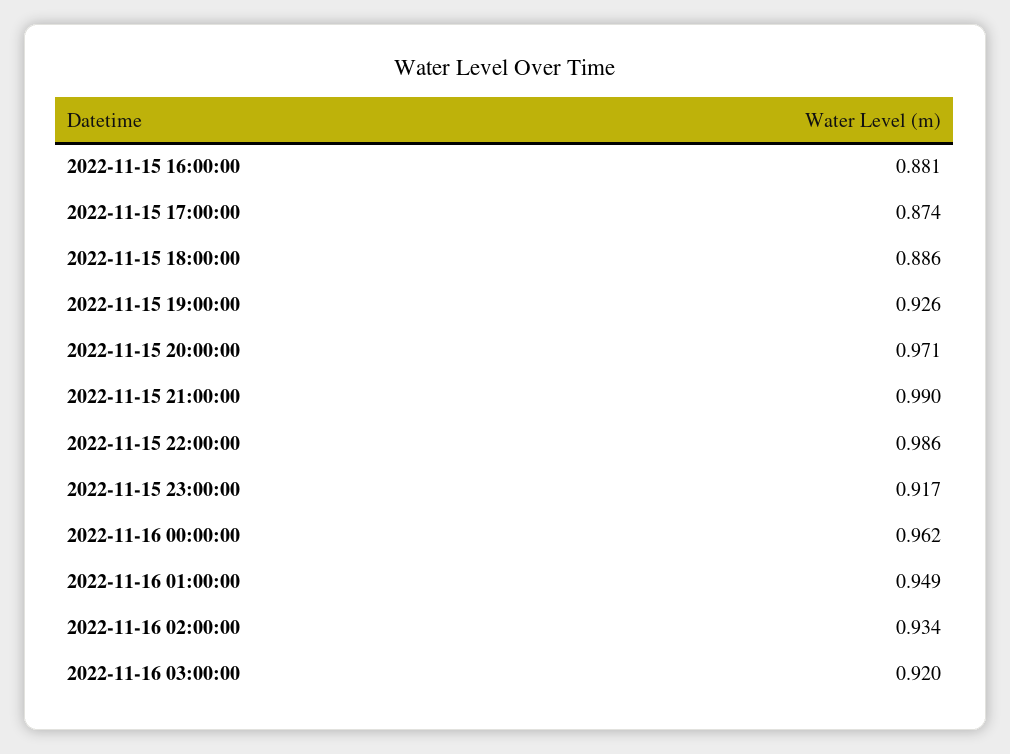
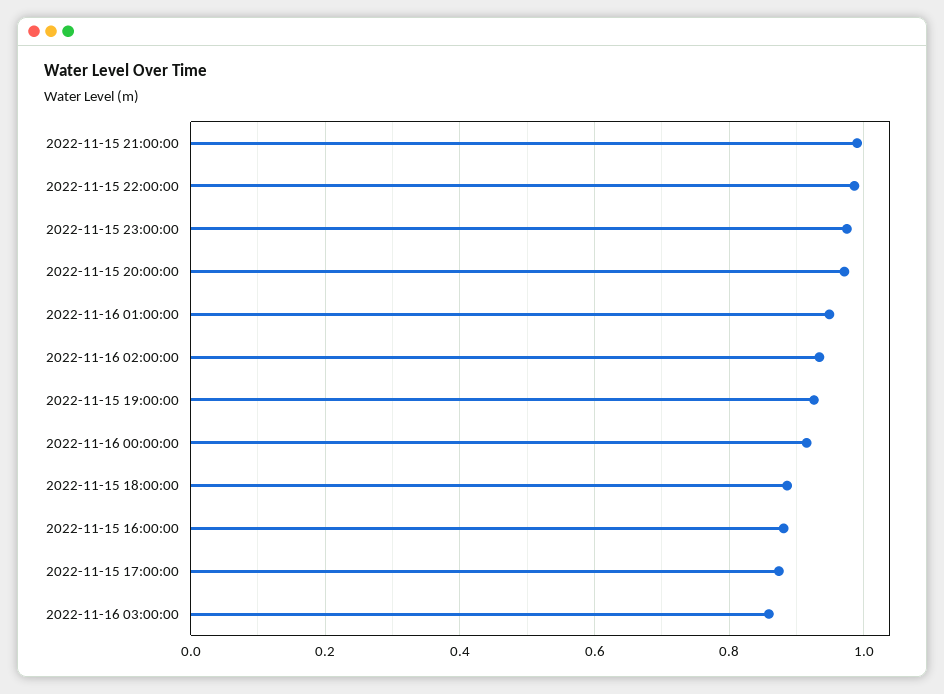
2022-11-15 23:00:00: 0.917 -> 0.98
2022-11-16 00:00:00: 0.962 -> 0.92
2022-11-16 03:00:00: 0.92 -> 0.86

